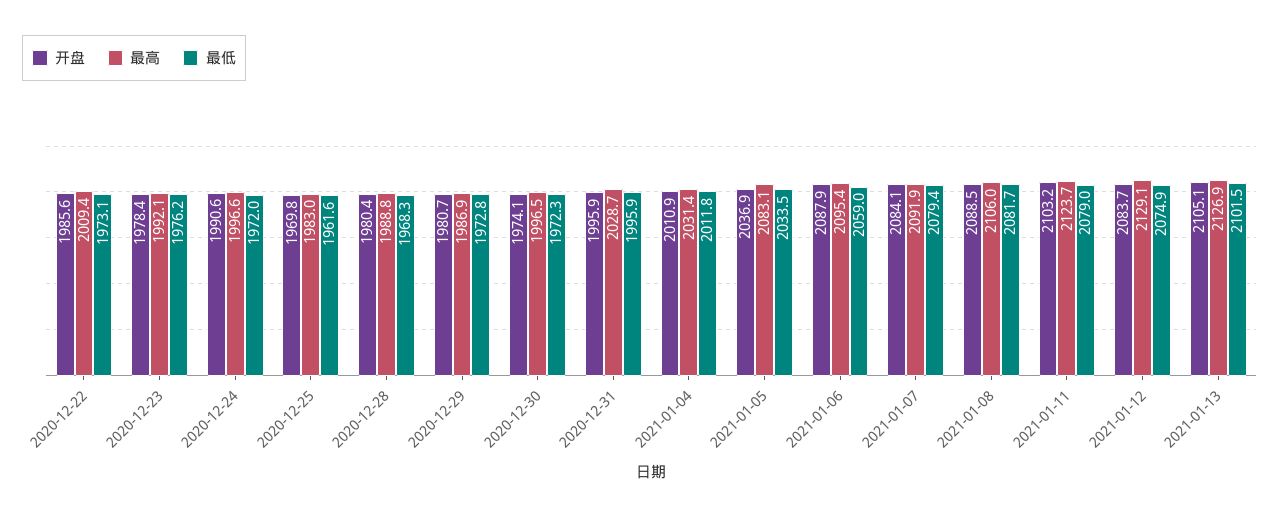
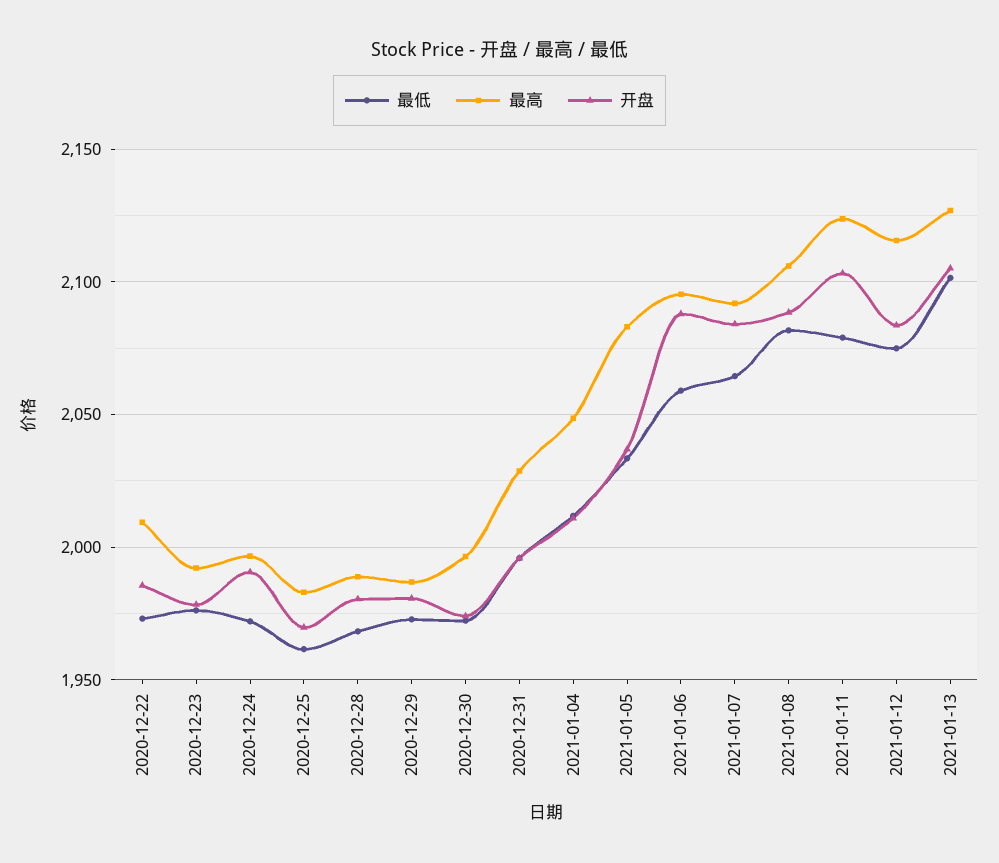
最高, 2021-01-04: 2031.4 -> 2050
最低, 2021-01-07: 2079.4 -> 2065
最高, 2021-01-12: 2129.1 -> 2115

